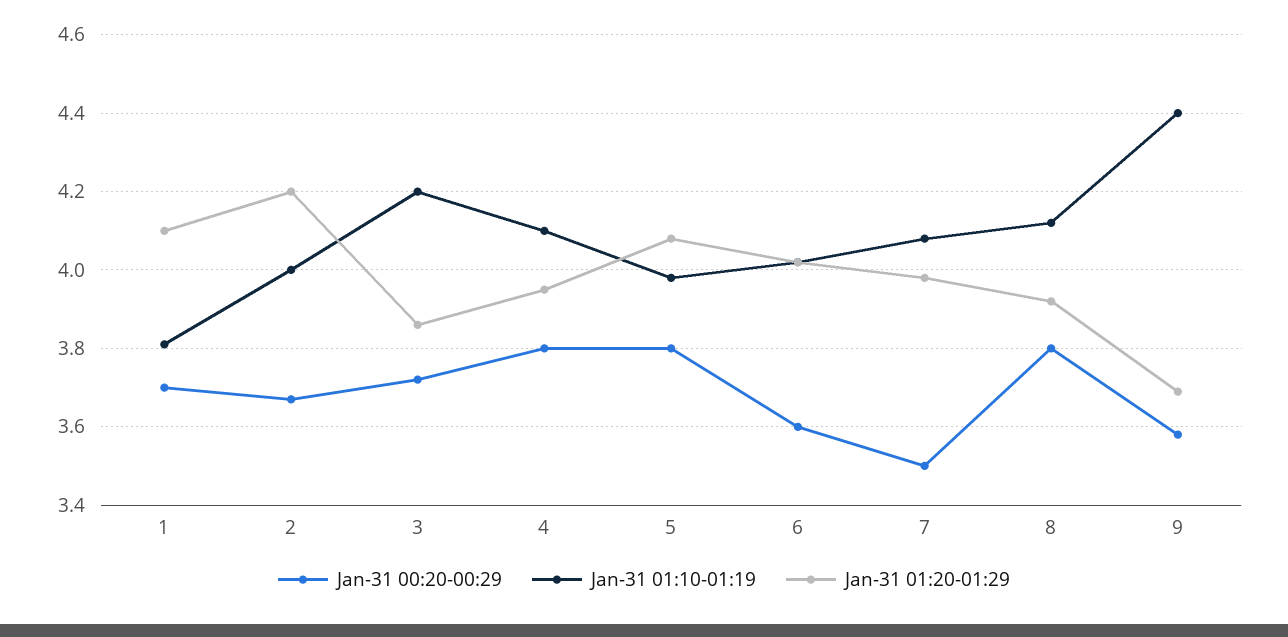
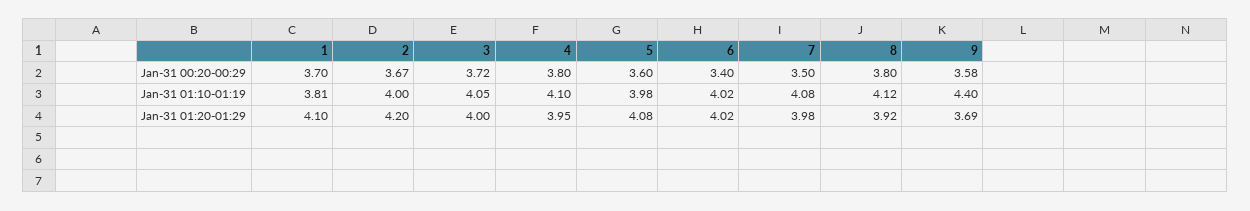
Jan-31 01:10-01:19, 3: 4.2 -> 4.05
Jan-31 01:20-01:29, 3: 3.85 -> 4
Jan-31 00:20-00:29, 5: 3.8 -> 3.6
Jan-31 00:20-00:29, 6: 3.6 -> 3.4

